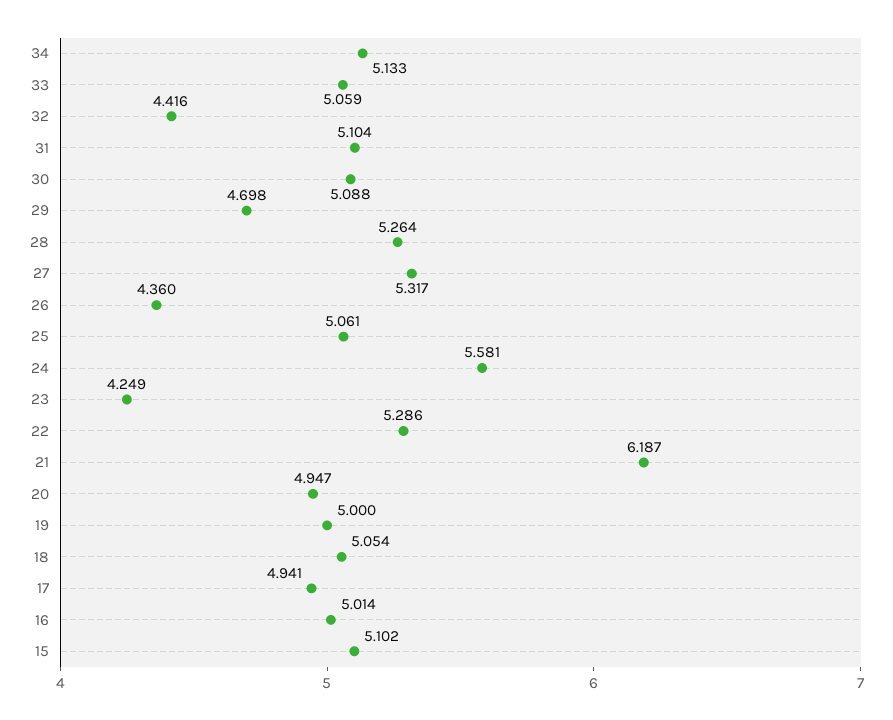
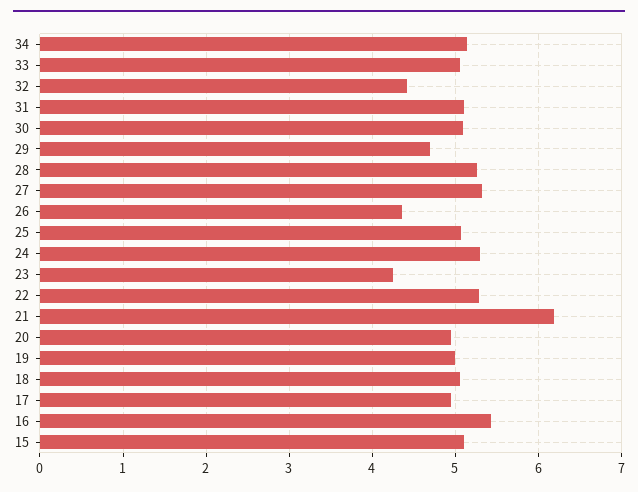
24: 5.581 -> 5.3
16: 5.014 -> 5.4

